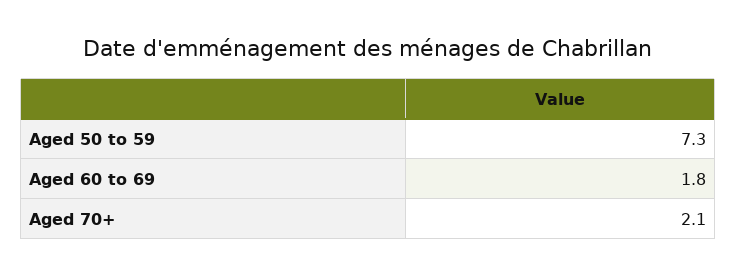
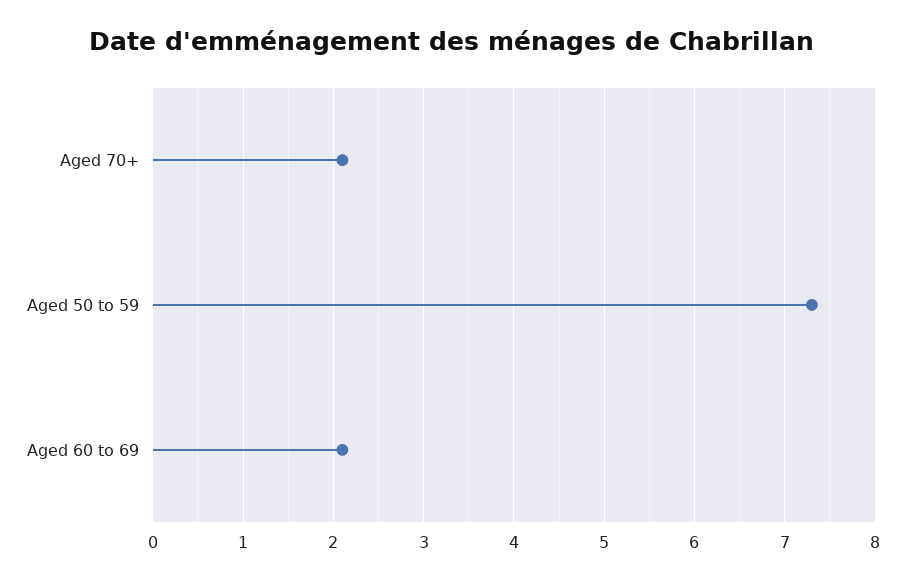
Aged 60 to 69: 1.8 -> 2.1

